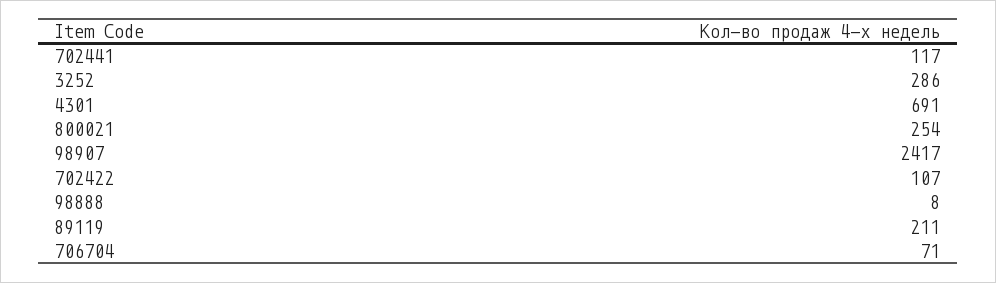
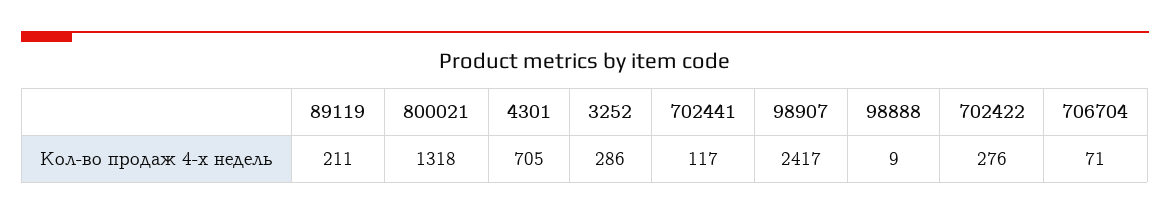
4301: 691 -> 705
800021: 254 -> 1318
702422: 107 -> 276
98888: 8 -> 9

